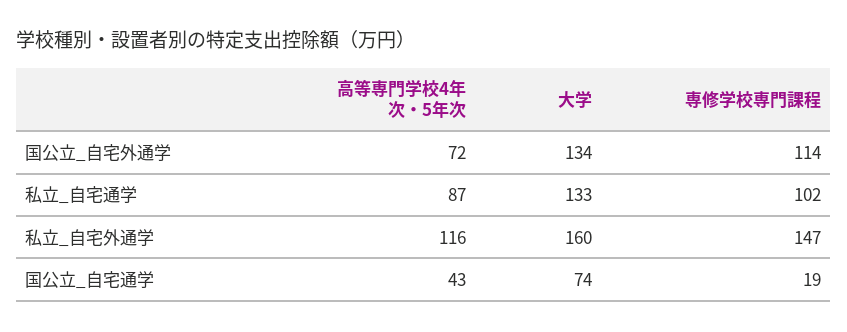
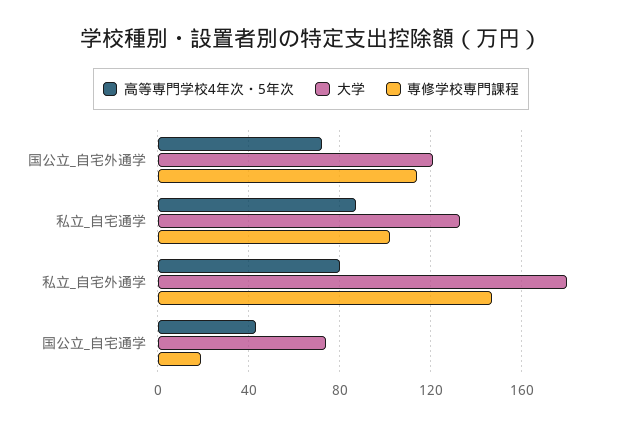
大学, 国公立_自宅外通学: 134 -> 120
高等専門学校4年次・5年次, 私立_自宅外通学: 116 -> 80
大学, 私立_自宅外通学: 160 -> 180

